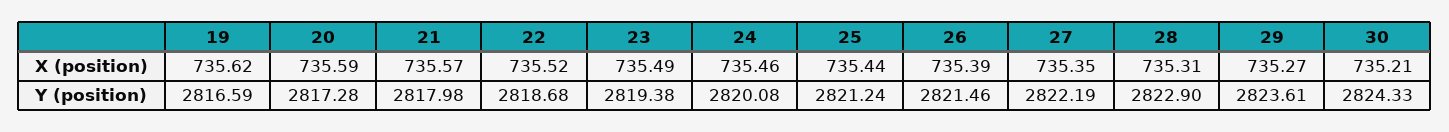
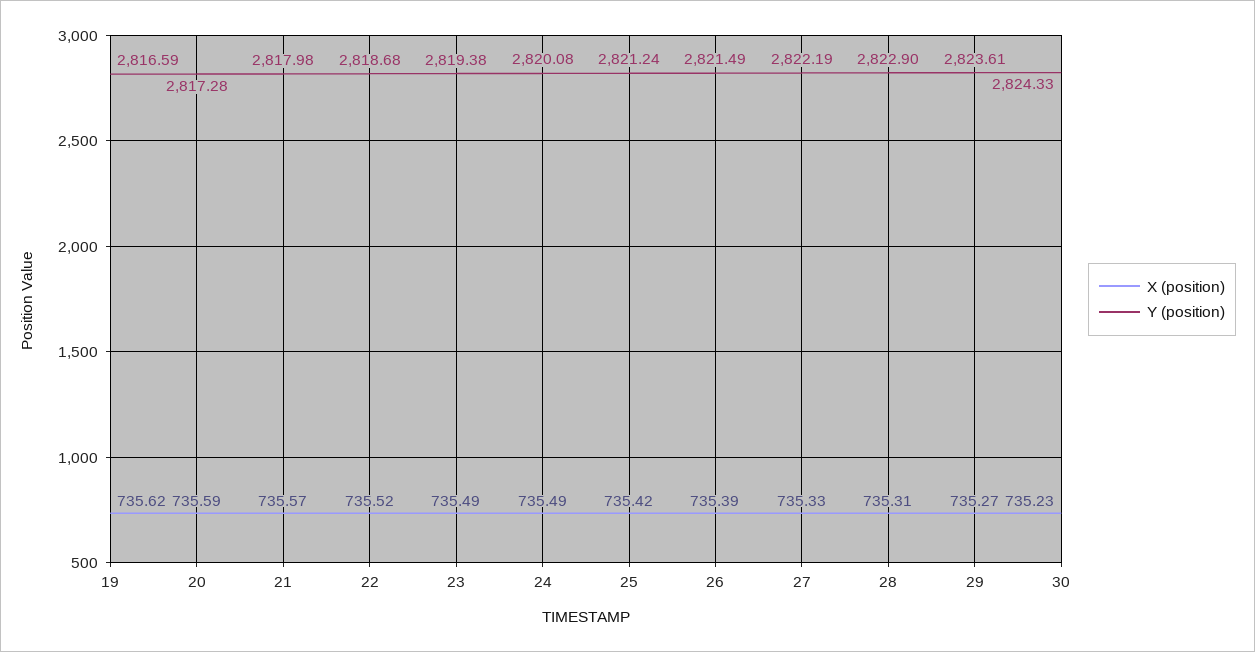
X (position), 24: 735.46 -> 735.49
X (position), 25: 735.44 -> 735.42
X (position), 27: 735.35 -> 735.33
X (position), 30: 735.21 -> 735.23
Y (position), 26: 2821.46 -> 2821.49

